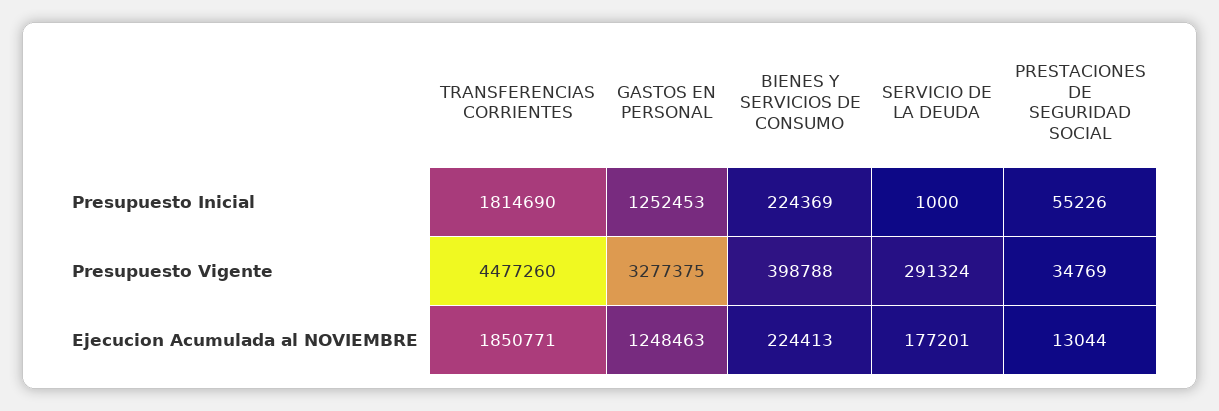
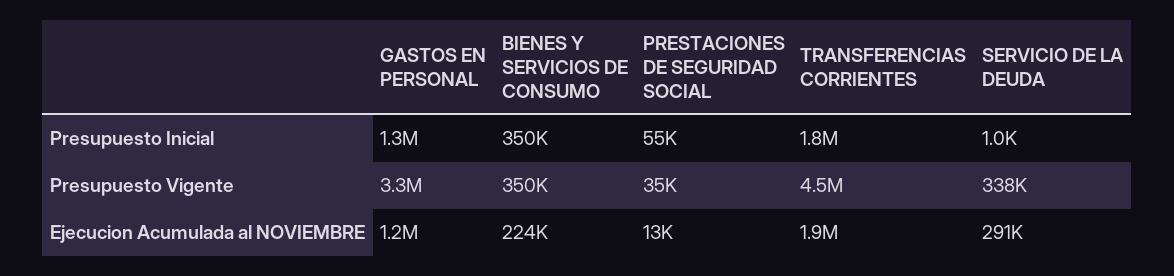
BIENES Y SERVICIOS DE CONSUMO, Presupuesto Inicial: 224369 -> 350000
BIENES Y SERVICIOS DE CONSUMO, Presupuesto Vigente: 398788 -> 350000
SERVICIO DE LA DEUDA, Presupuesto Vigente: 291324 -> 338000
SERVICIO DE LA DEUDA, Ejecucion Acumulada al NOVIEMBRE: 177201 -> 291000

